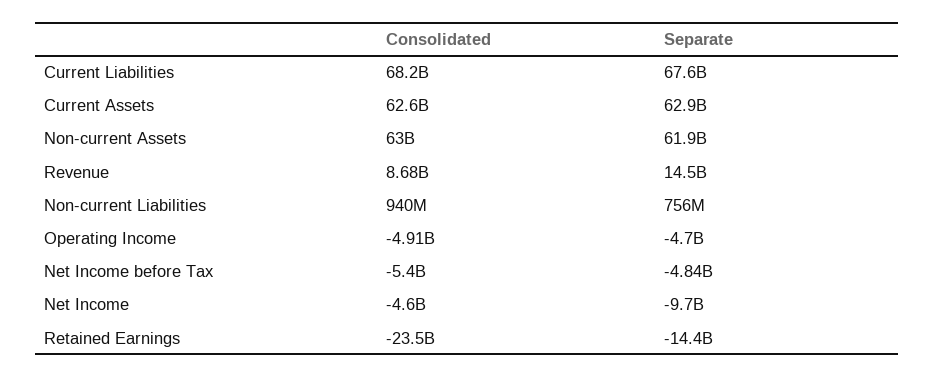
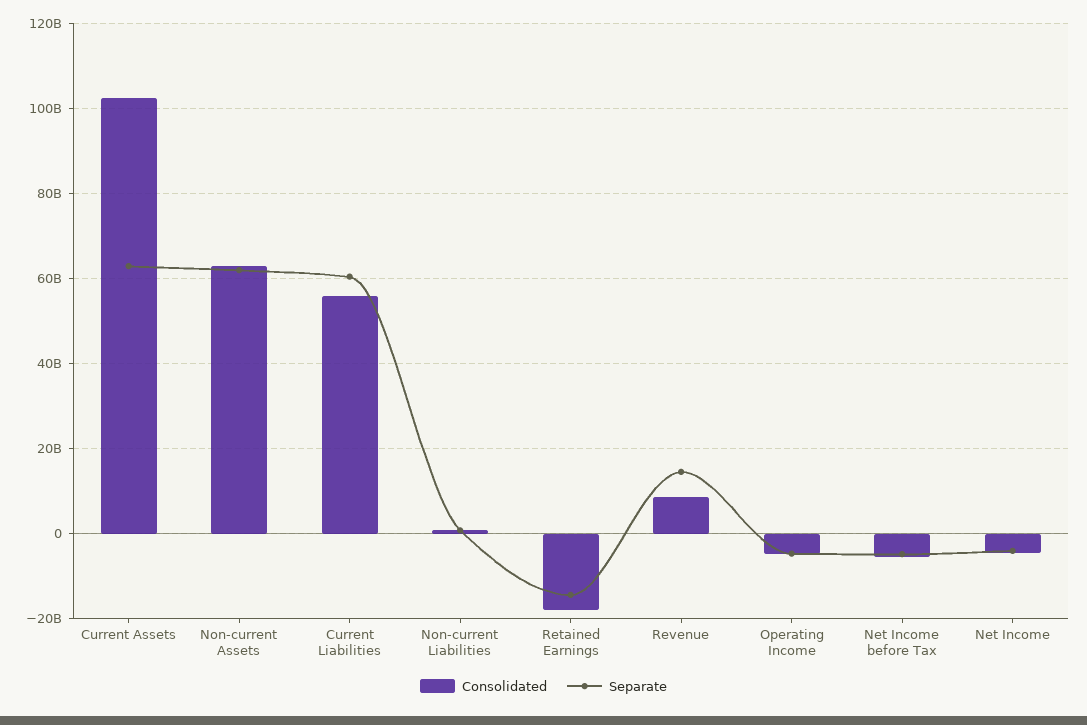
Consolidated, Current Liabilities: 68200000000 -> 56000000000
Separate, Current Liabilities: 67600000000 -> 60000000000
Consolidated, Current Assets: 62600000000 -> 102000000000
Separate, Net Income: -9700000000 -> -4000000000
Consolidated, Retained Earnings: -23500000000 -> -18000000000

